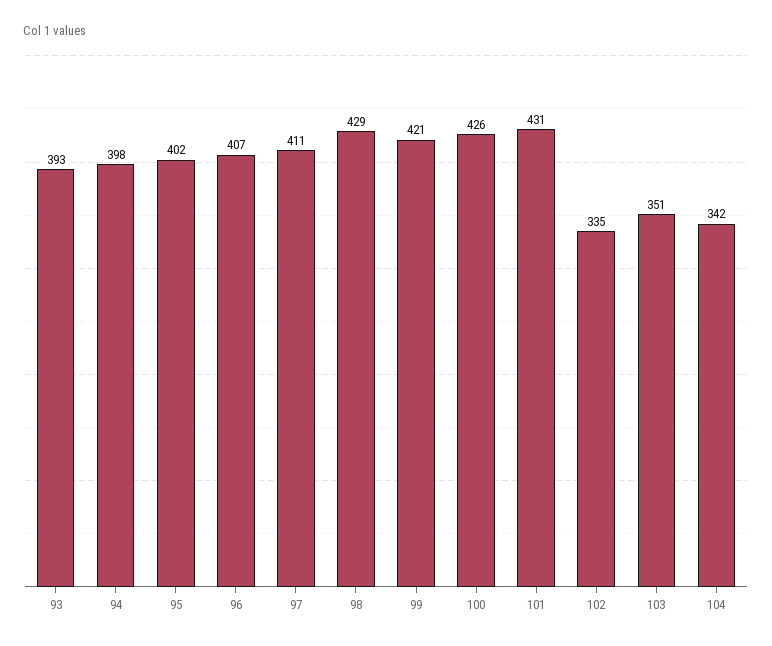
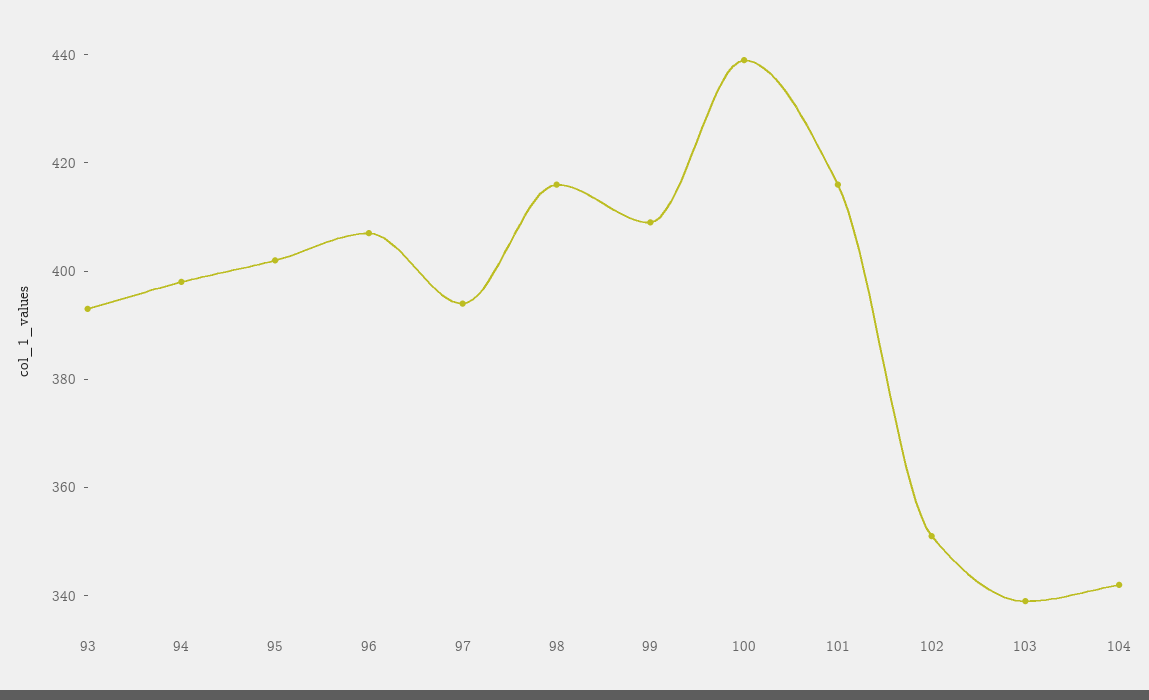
97: 411 -> 395
98: 429 -> 415
99: 421 -> 410
100: 426 -> 440
101: 431 -> 415
102: 335 -> 350
103: 351 -> 340

